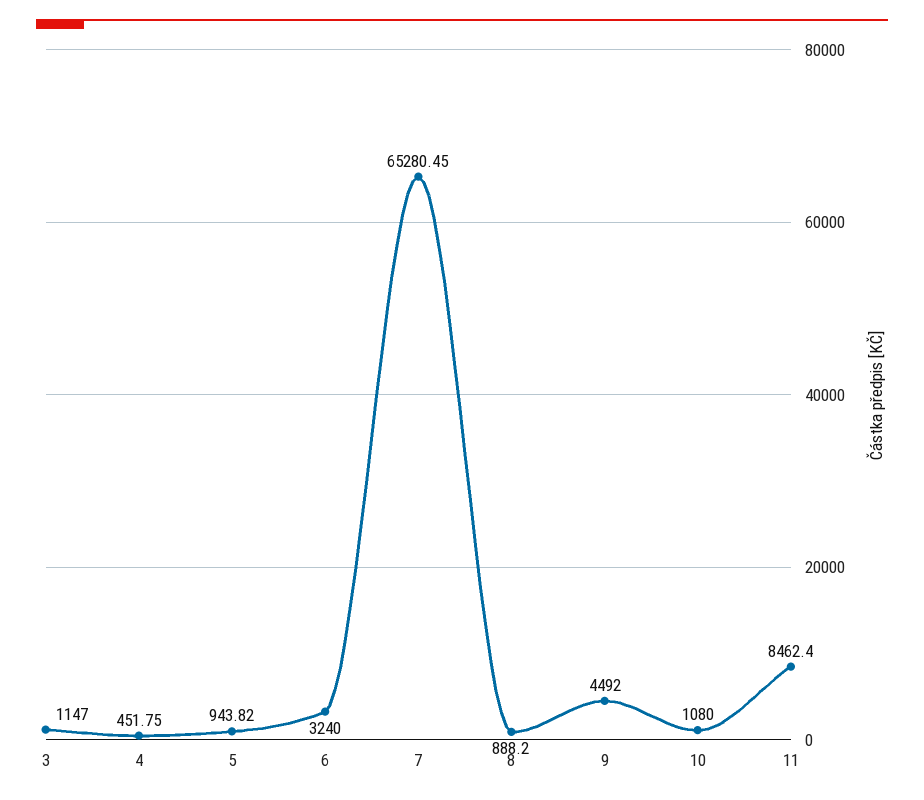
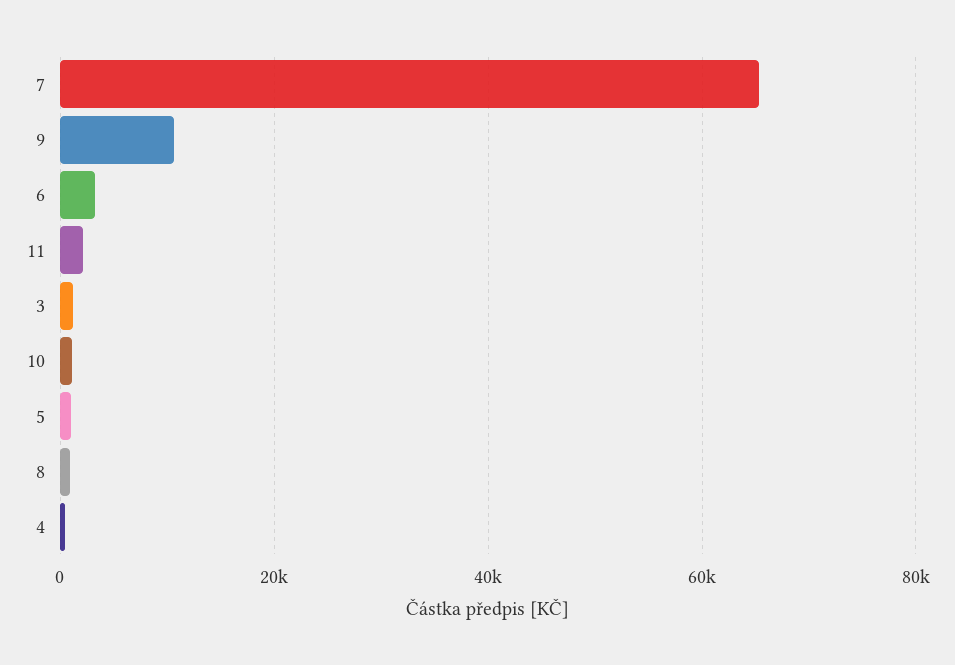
9: 4492 -> 10000
11: 8462.4 -> 2000

